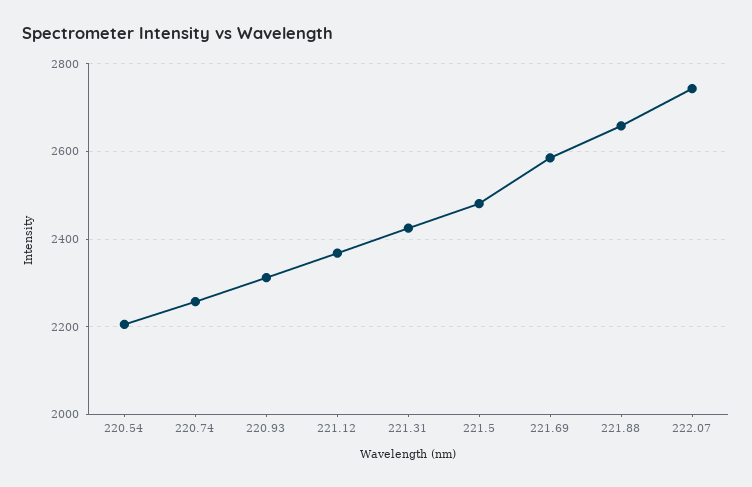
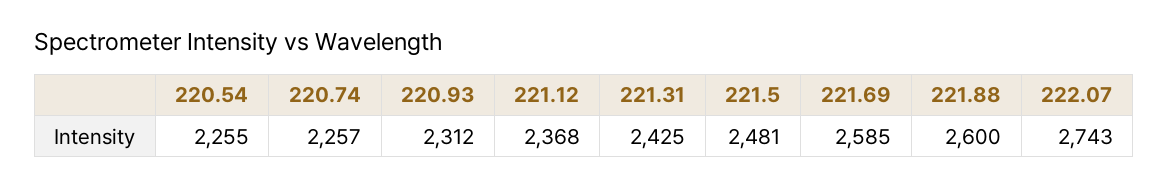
220.54: 2200 -> 2255
221.88: 2660 -> 2600

